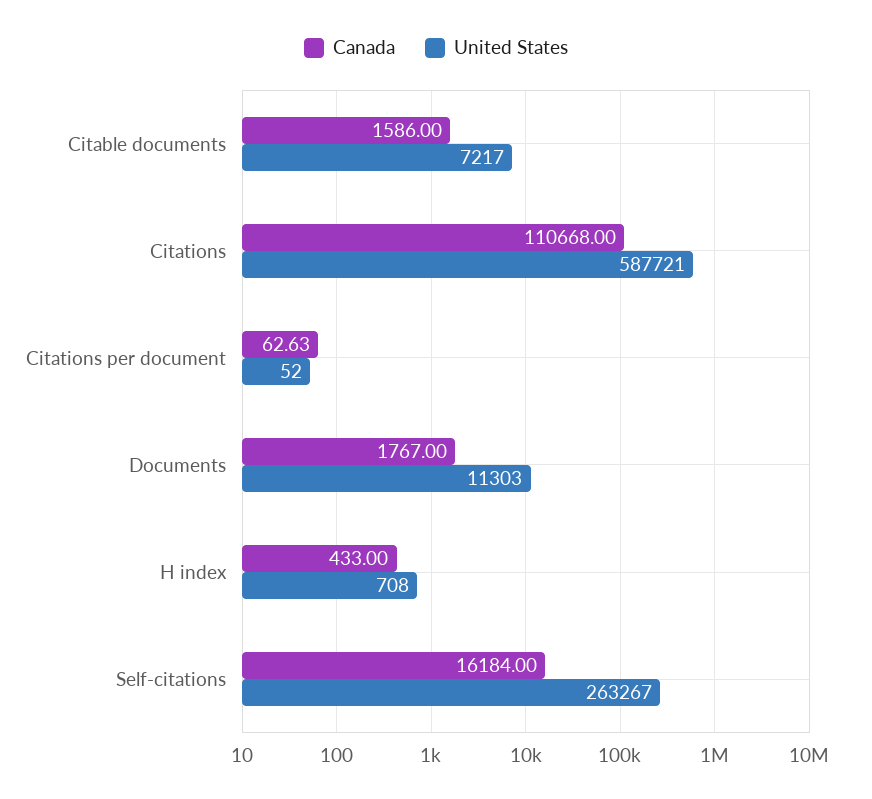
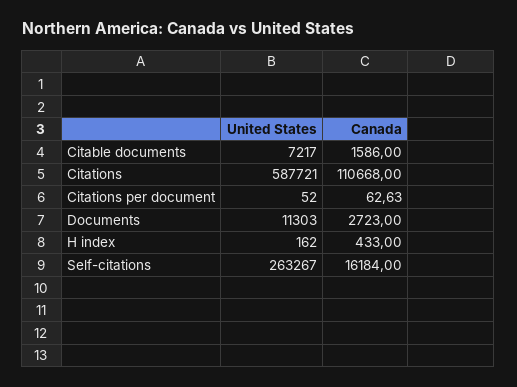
Canada, Documents: 1767 -> 2723
United States, H index: 708 -> 162

